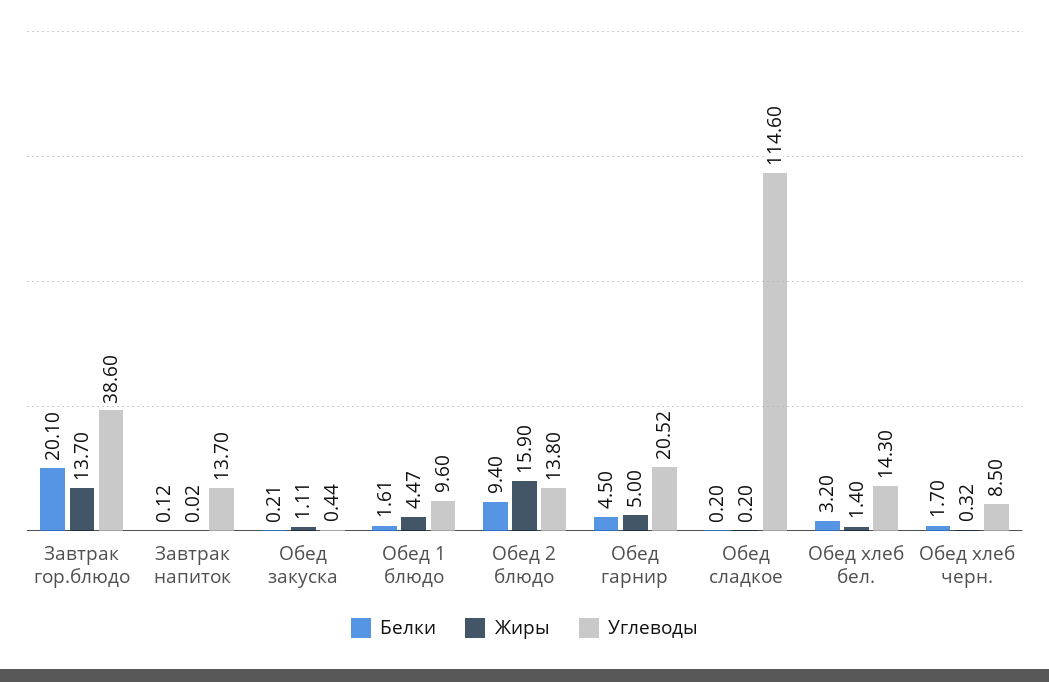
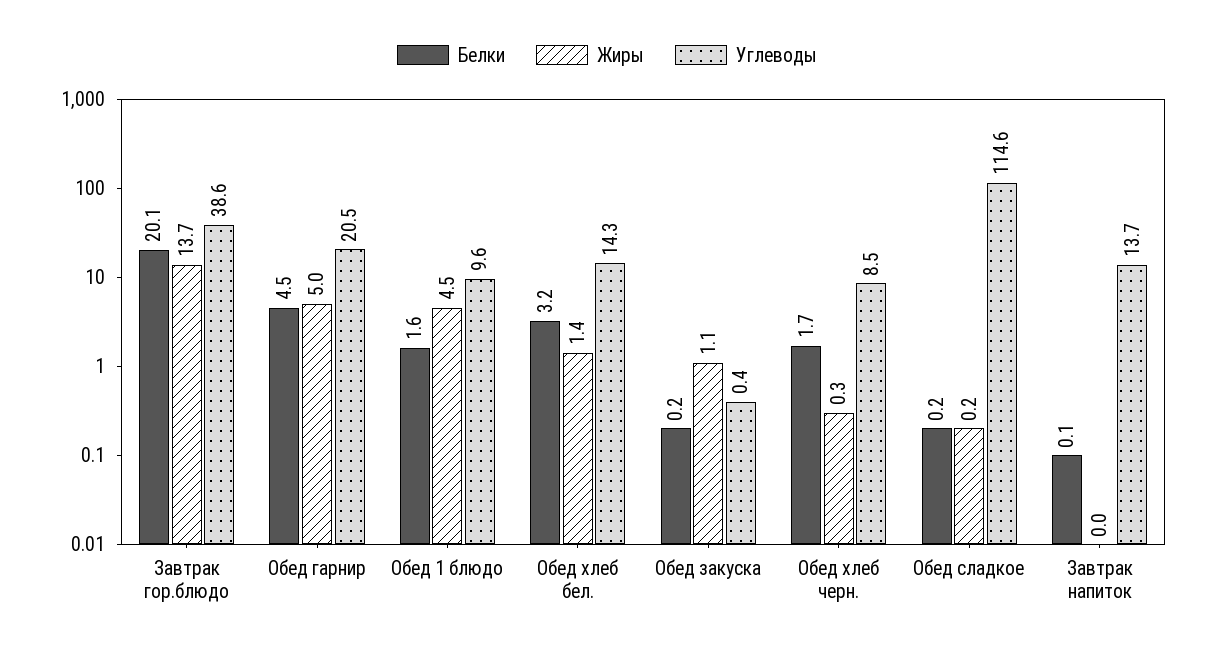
Белки, Обед 2 блюдо: 9.4 -> none
Жиры, Обед 2 блюдо: 15.9 -> none
Углеводы, Обед 2 блюдо: 13.8 -> none

